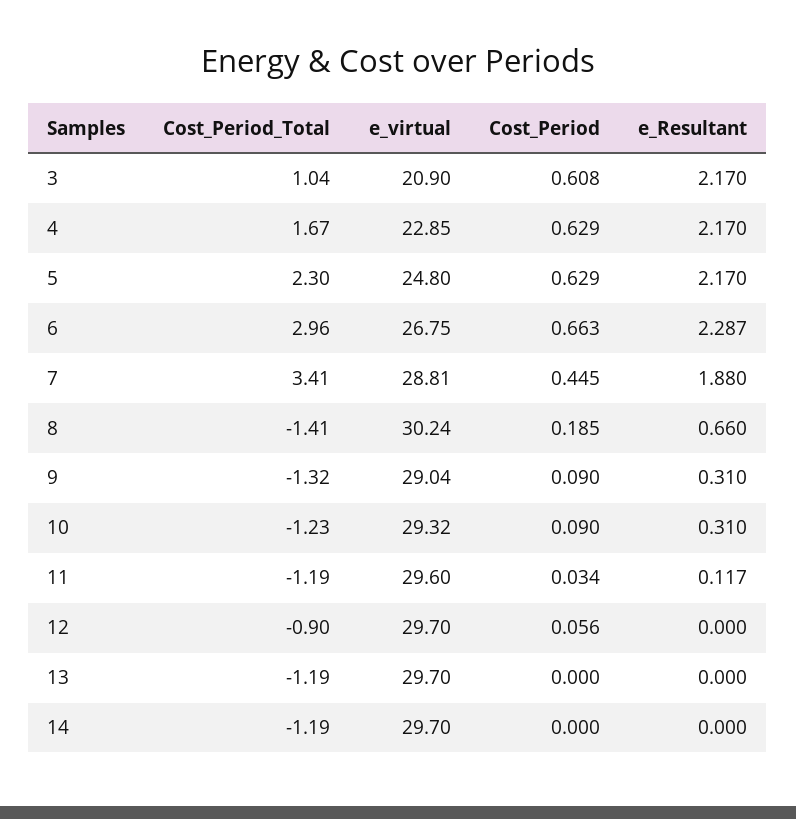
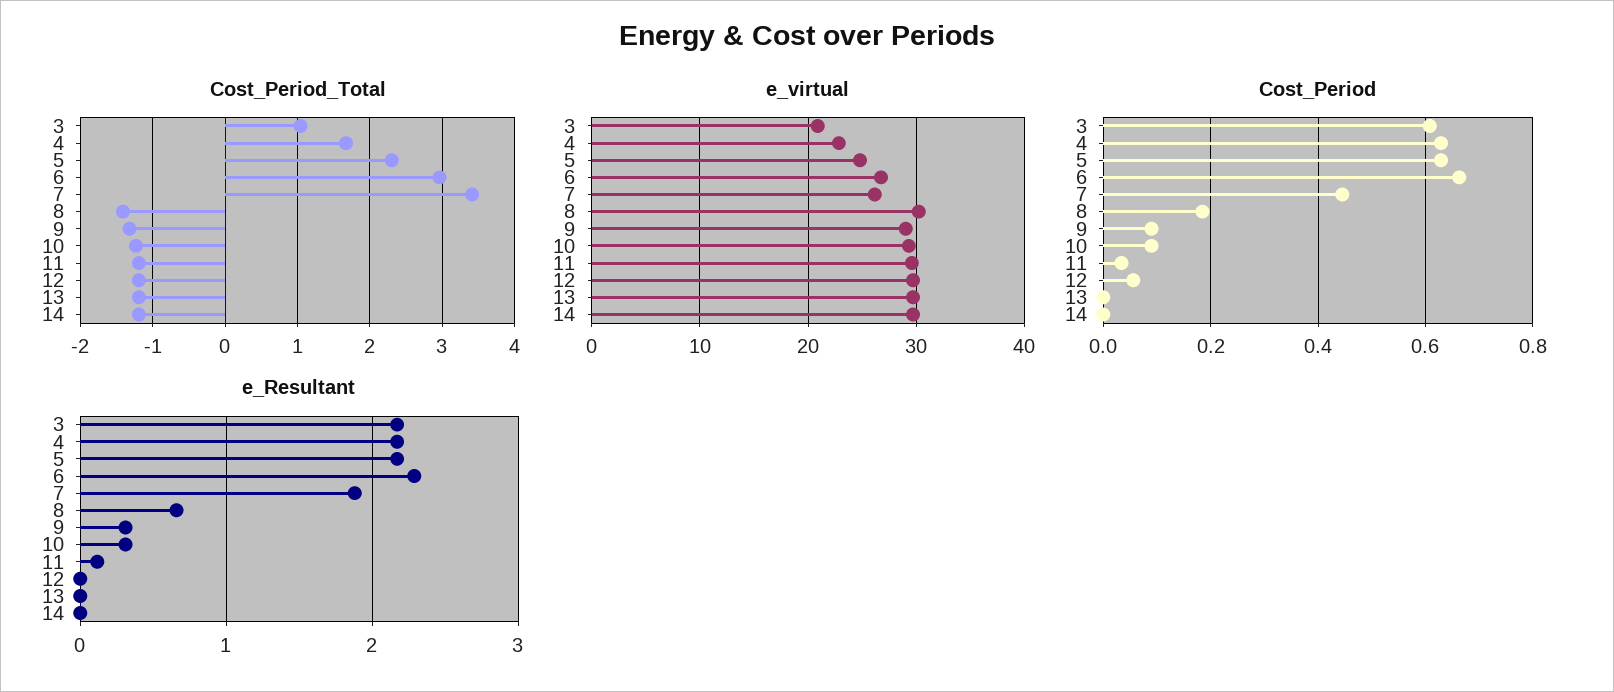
e_virtual, 7: 28.81 -> 26
Cost_Period_Total, 12: -0.9 -> -1.2

